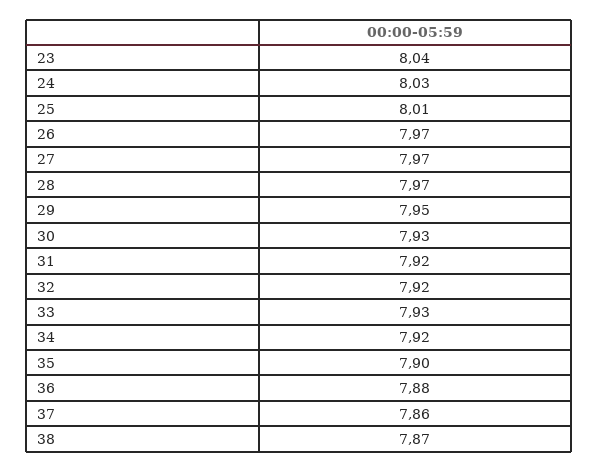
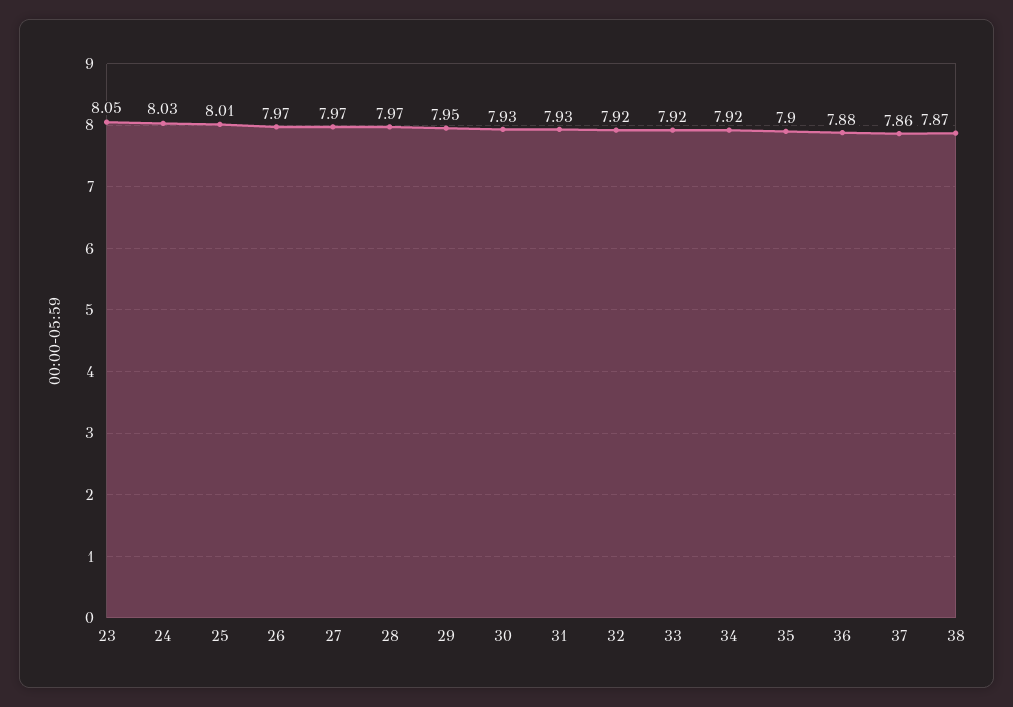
23: 8.04 -> 8.05
31: 7.92 -> 7.93
33: 7.93 -> 7.92

